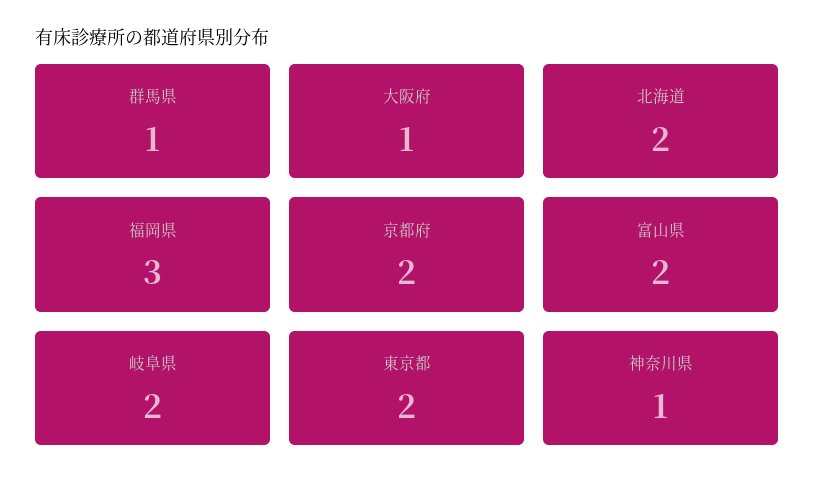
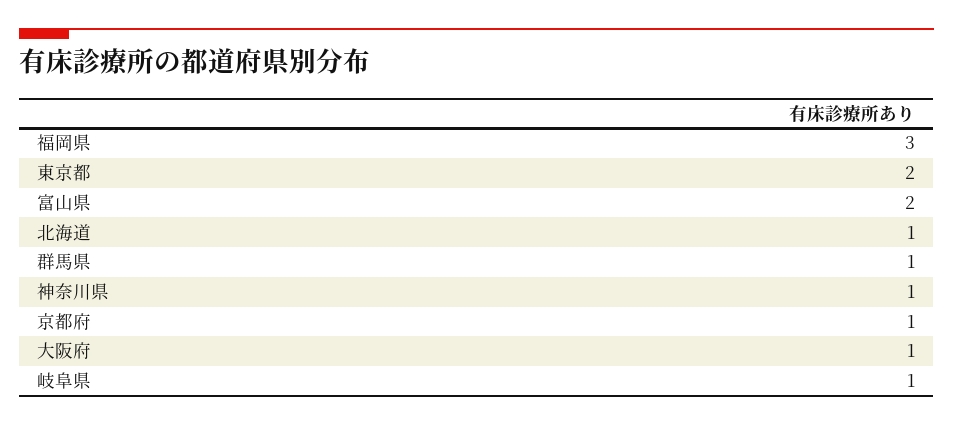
北海道: 2 -> 1
京都府: 2 -> 1
岐阜県: 2 -> 1

